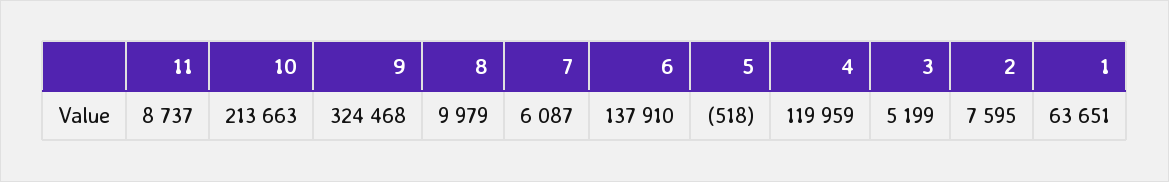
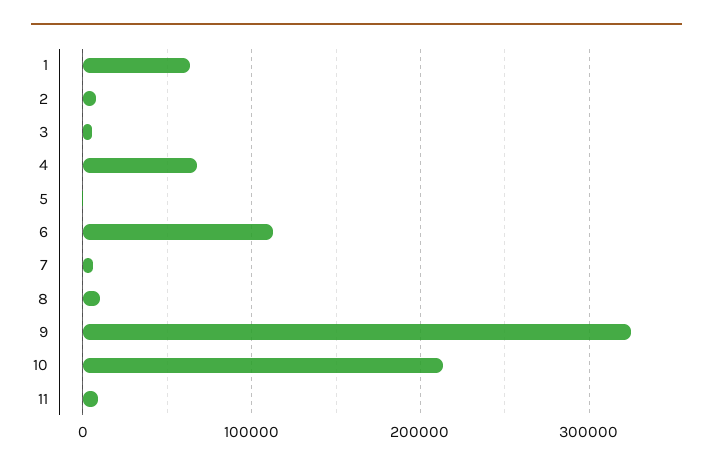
6: 137910 -> 110000
4: 119959 -> 70000

